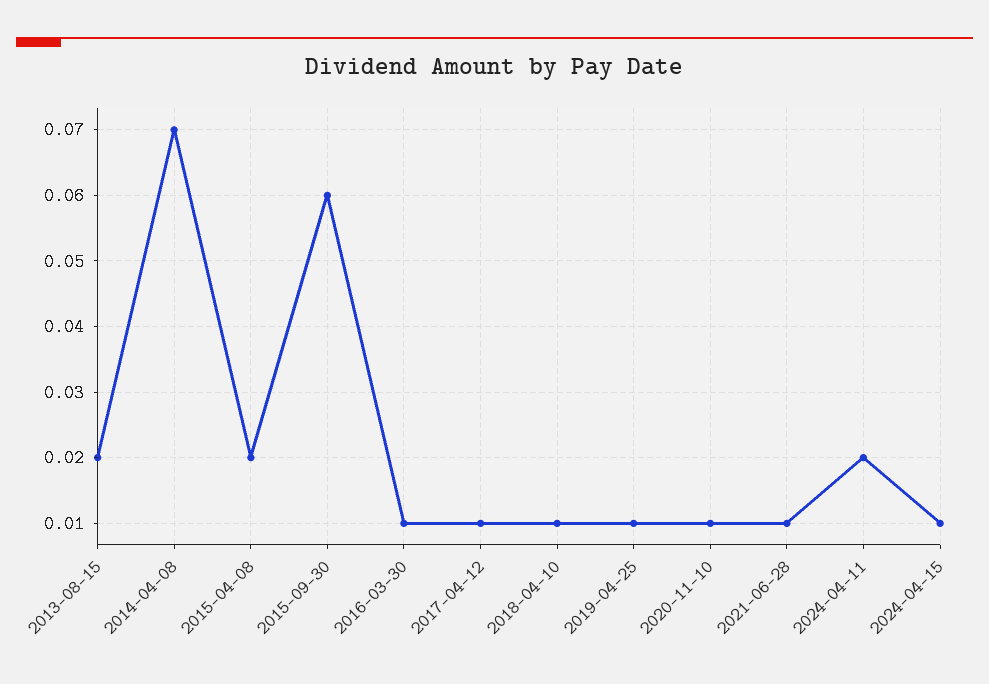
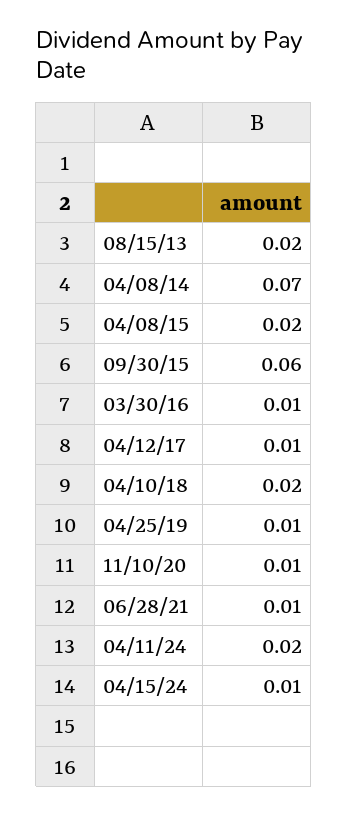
2018-04-10: 0.01 -> 0.02

